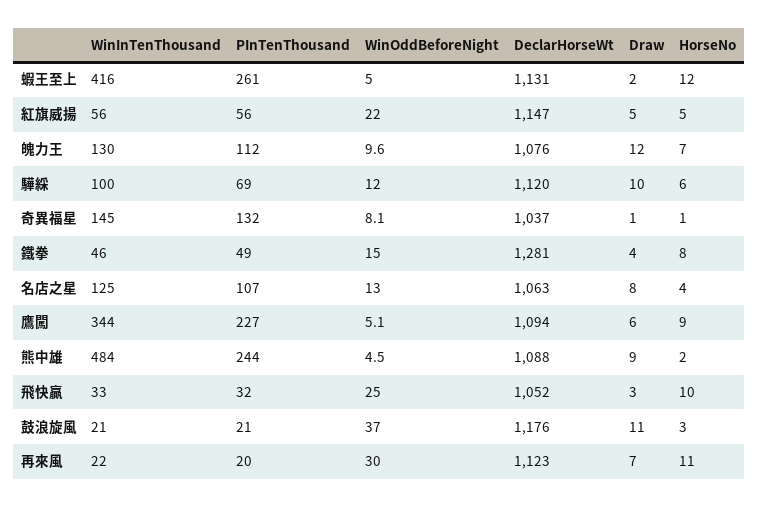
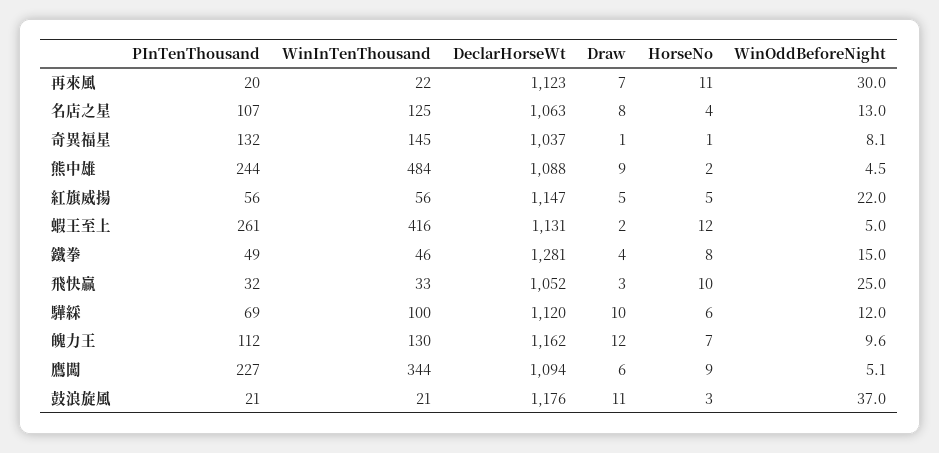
DeclarHorseWt, 魄力王: 1076 -> 1162

